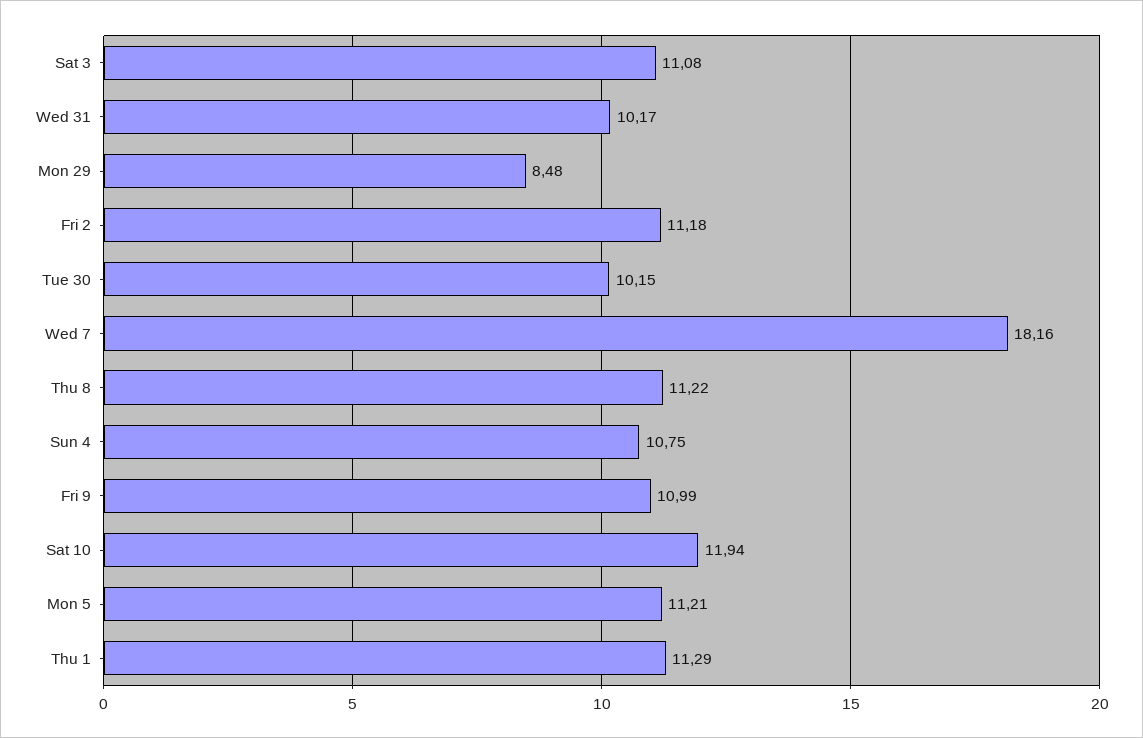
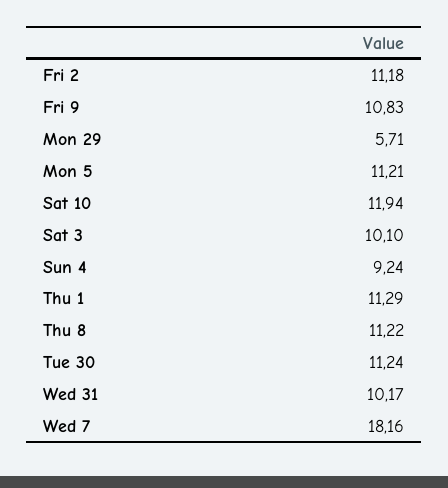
Sat 3: 11.08 -> 10.1
Mon 29: 8.48 -> 5.71
Tue 30: 10.15 -> 11.24
Sun 4: 10.75 -> 9.24
Fri 9: 10.99 -> 10.83

